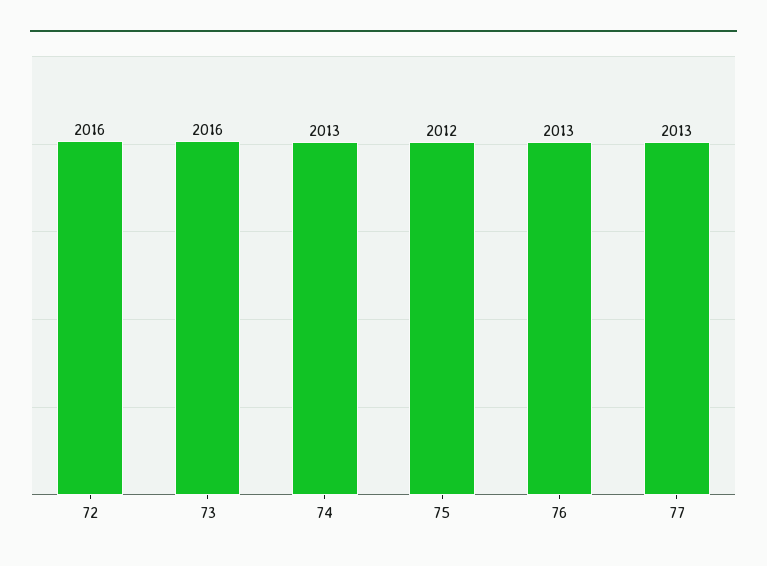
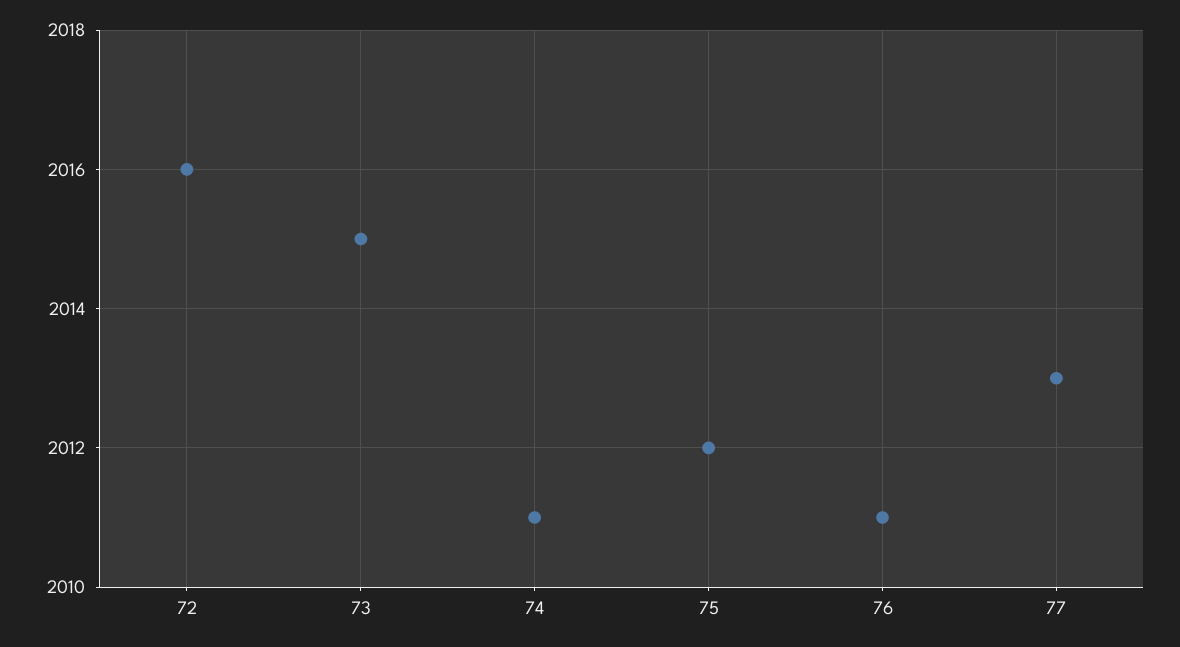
73: 2016 -> 2015
74: 2013 -> 2011
76: 2013 -> 2011

